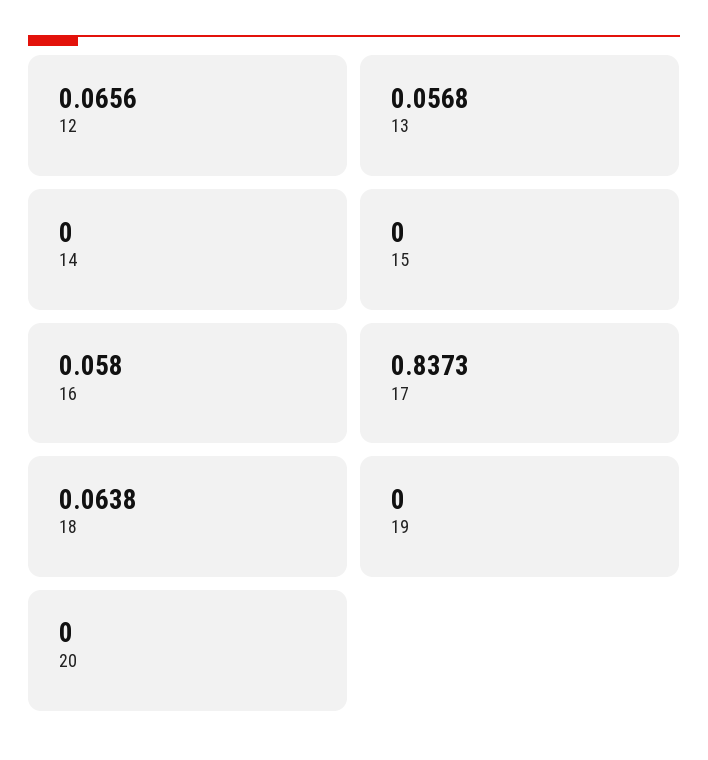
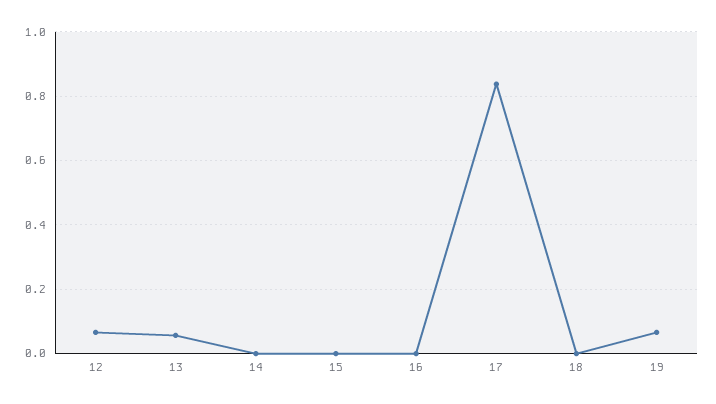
16: 0.058 -> 0
18: 0.0638 -> 0
19: 0 -> 0.06
20: 0 -> none

